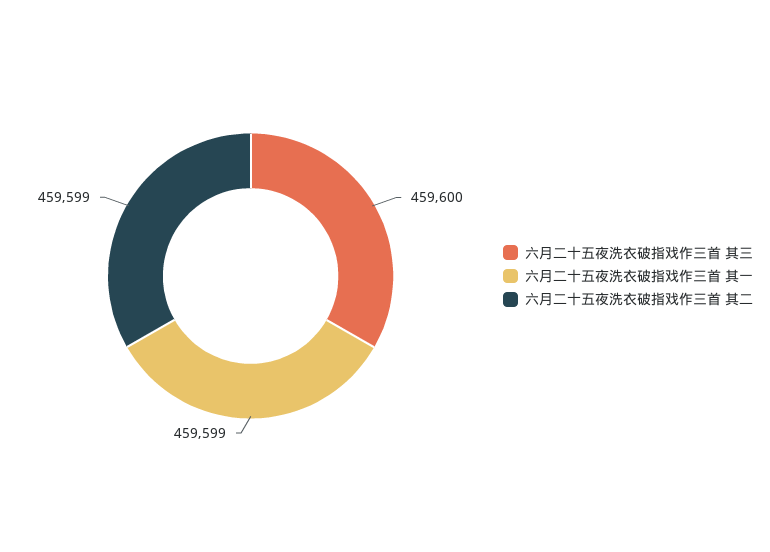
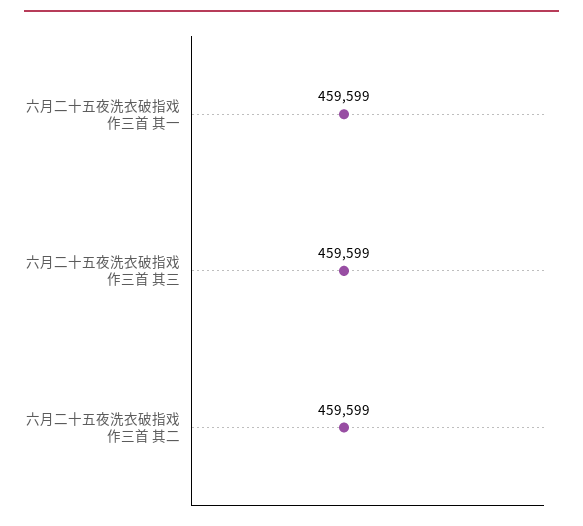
六月二十五夜洗衣破指戏作三首 其三: 459600 -> 459599

